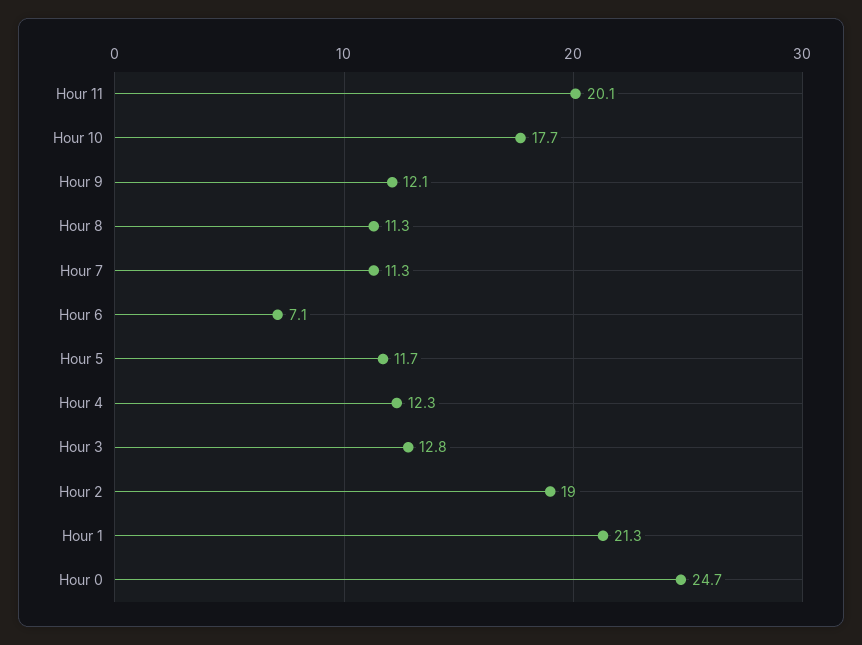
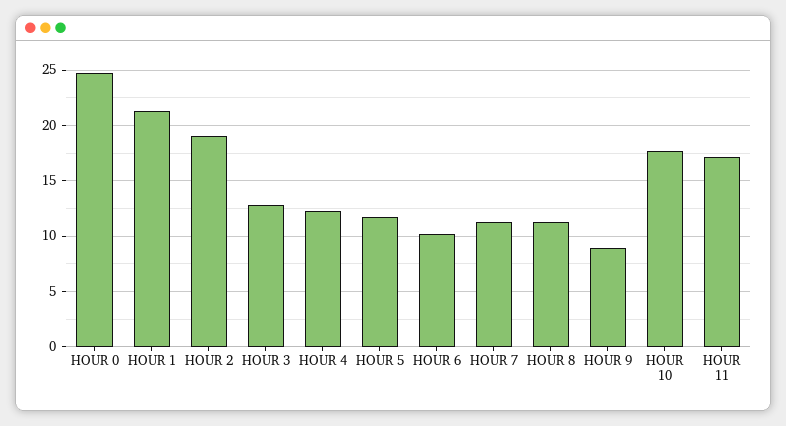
Hour 11: 20.1 -> 17
Hour 9: 12.1 -> 9
Hour 6: 7.1 -> 10

